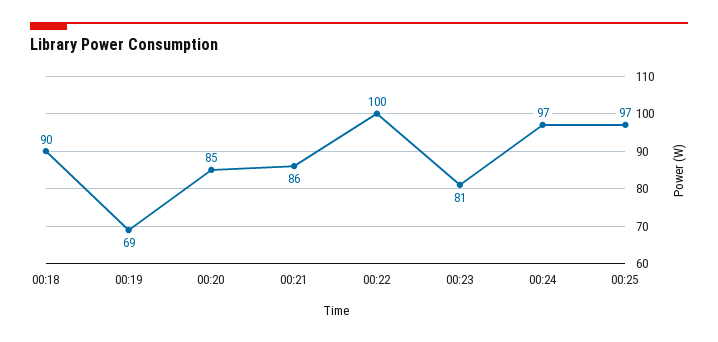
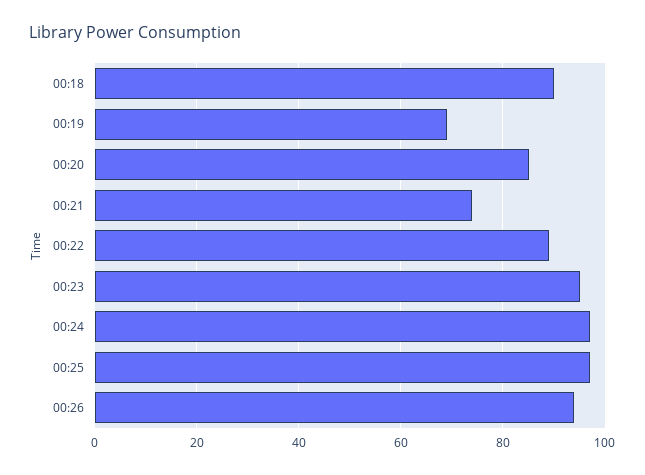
00:21: 86 -> 75
00:22: 100 -> 90
00:23: 81 -> 95
00:26: none -> 95

